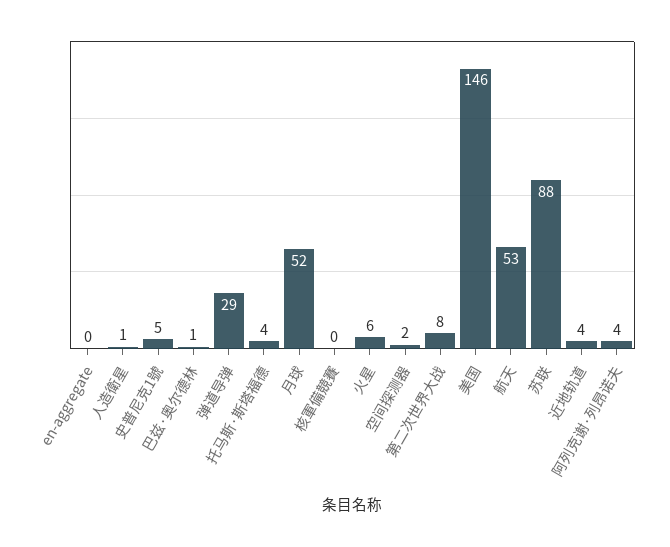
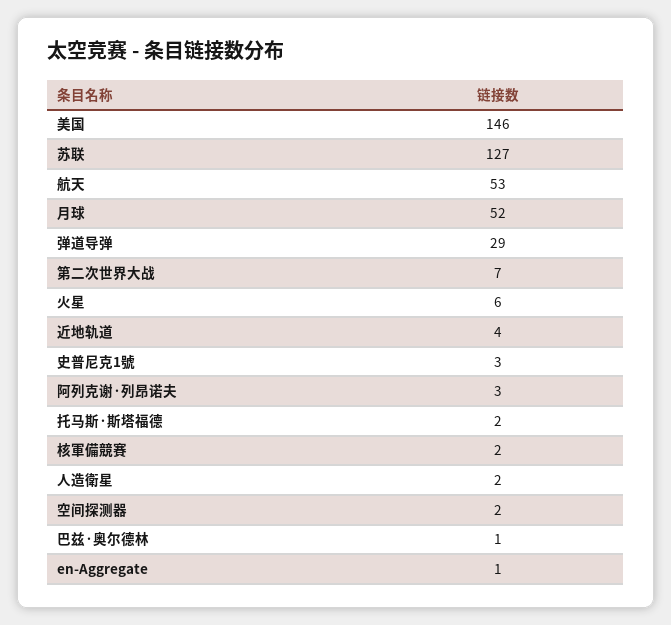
en-aggregate: 0 -> 1
人造衛星: 1 -> 2
史普尼克1號: 5 -> 3
托马斯·斯塔福德: 4 -> 2
核軍備競賽: 0 -> 2
第二次世界大战: 8 -> 7
苏联: 88 -> 127
阿列克谢·列昂诺夫: 4 -> 3

